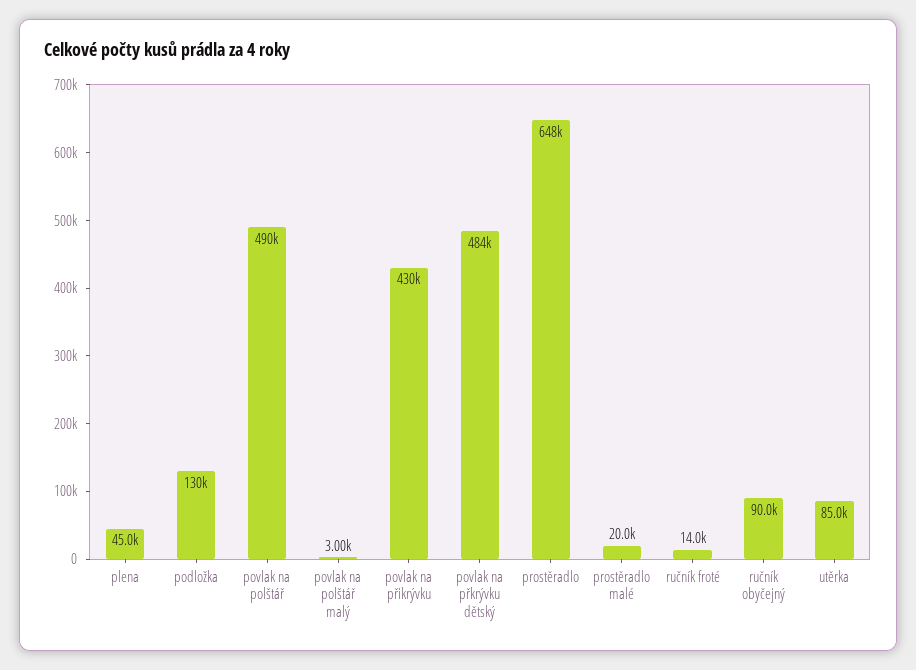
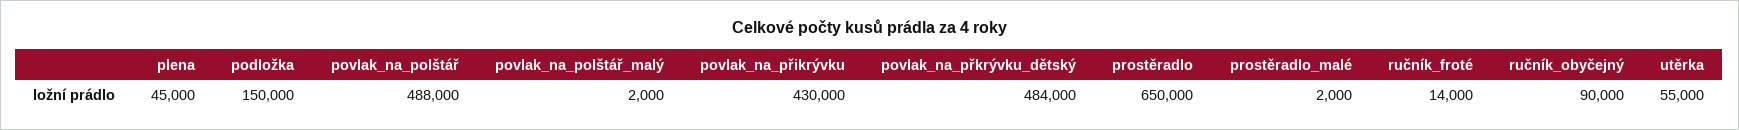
podložka: 130000 -> 150000
povlak na polštář: 490000 -> 488000
povlak na polštář malý: 3000 -> 2000
prostěradlo: 648000 -> 650000
prostěradlo malé: 20000 -> 2000
utěrka: 85000 -> 55000

